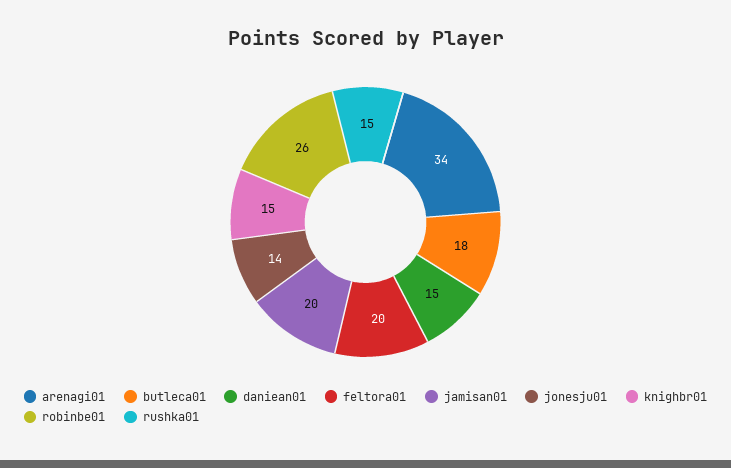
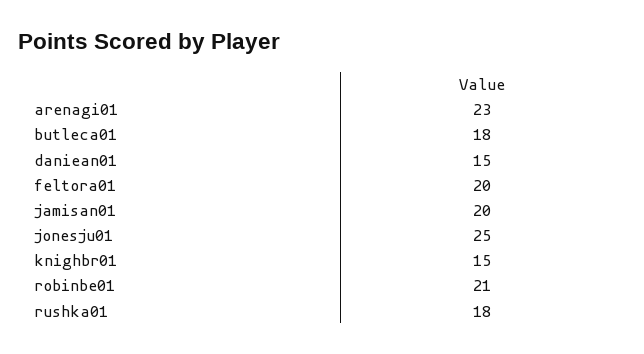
arenagi01: 34 -> 23
jonesju01: 14 -> 25
robinbe01: 26 -> 21
rushka01: 15 -> 18

